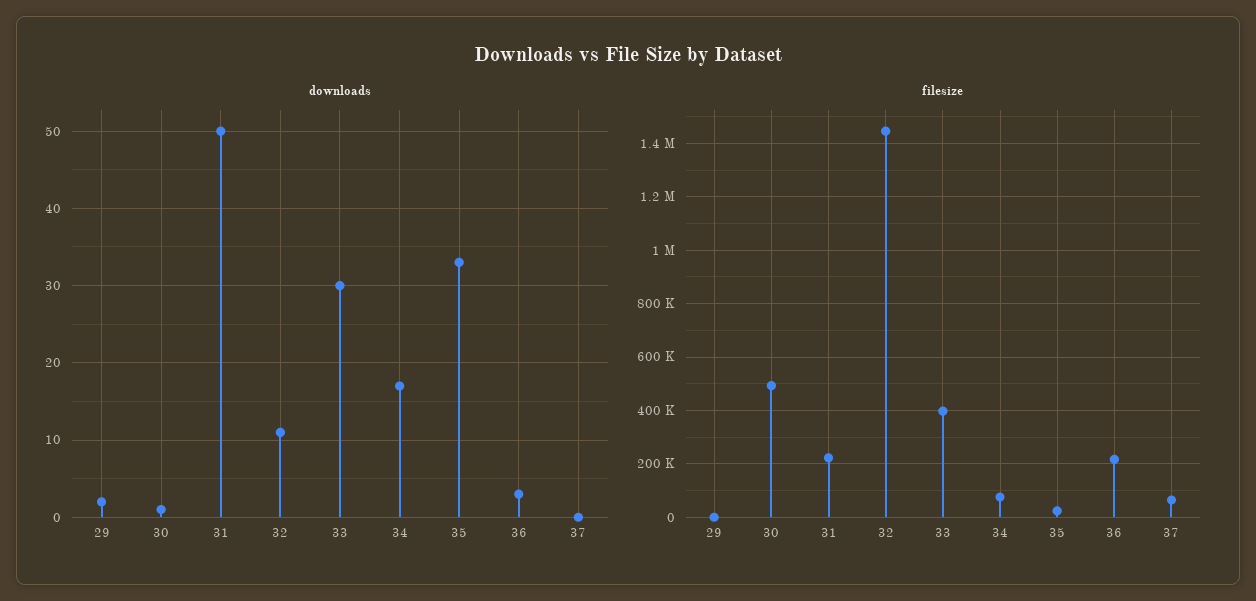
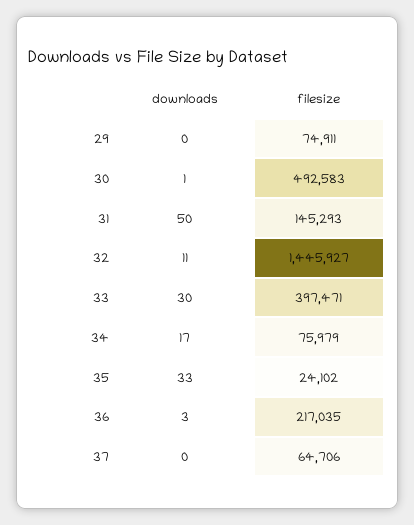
downloads, 29: 2 -> 0
filesize, 29: 0 -> 74911
filesize, 31: 225000 -> 145293

